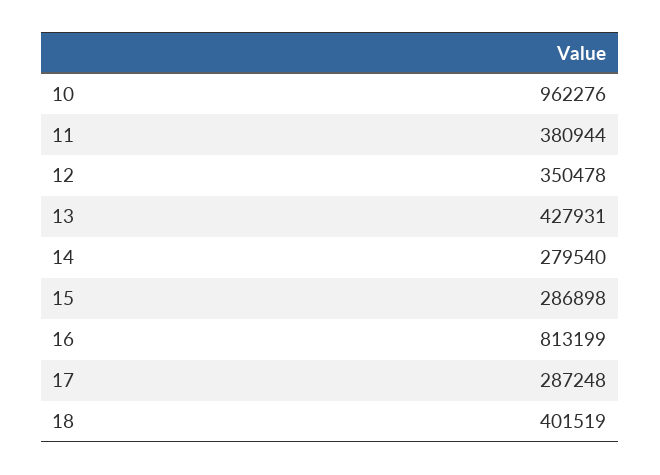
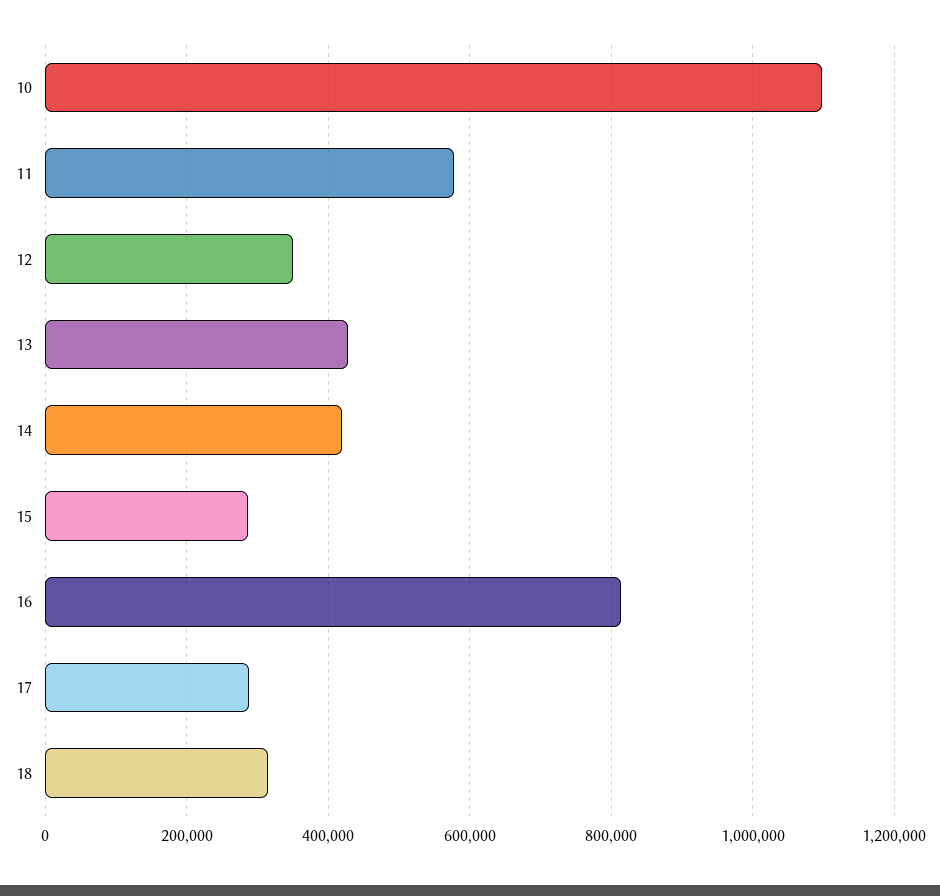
10: 962276 -> 1100000
11: 380944 -> 580000
14: 279540 -> 420000
18: 401519 -> 320000

